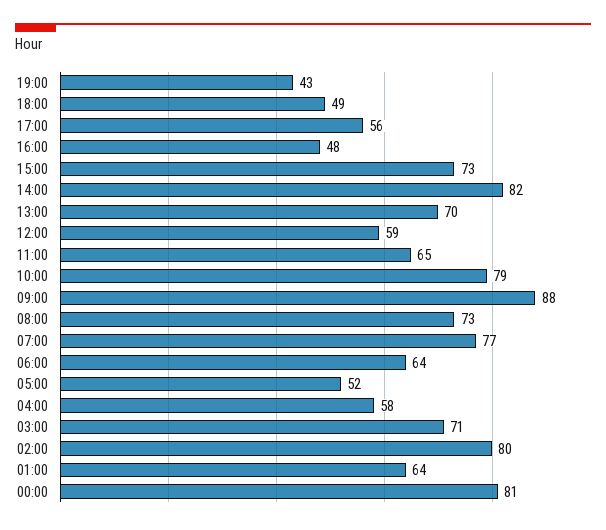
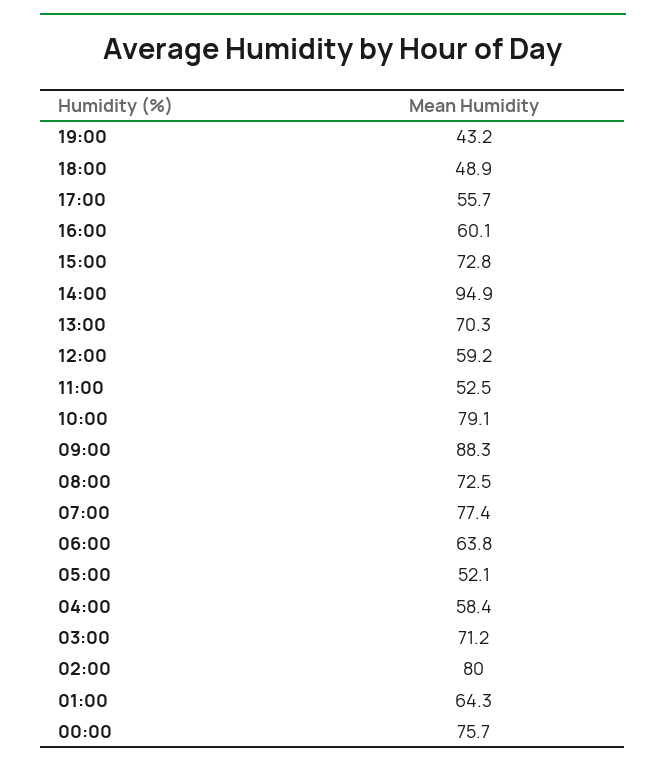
16:00: 48 -> 60.1
14:00: 82 -> 94.9
11:00: 65 -> 52.5
00:00: 81 -> 75.7

